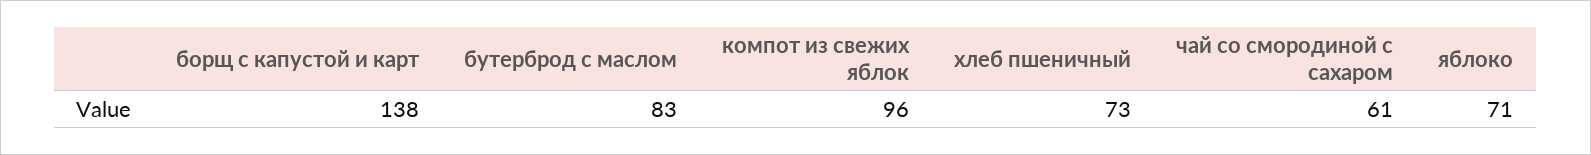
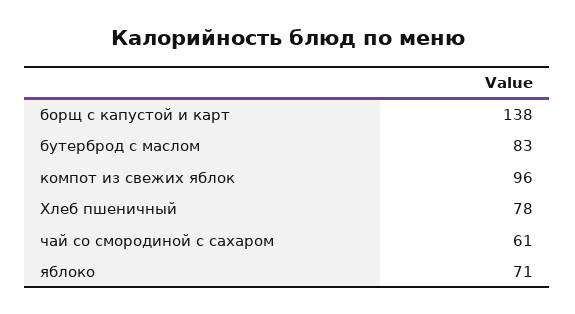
хлеб пшеничный: 73 -> 78

